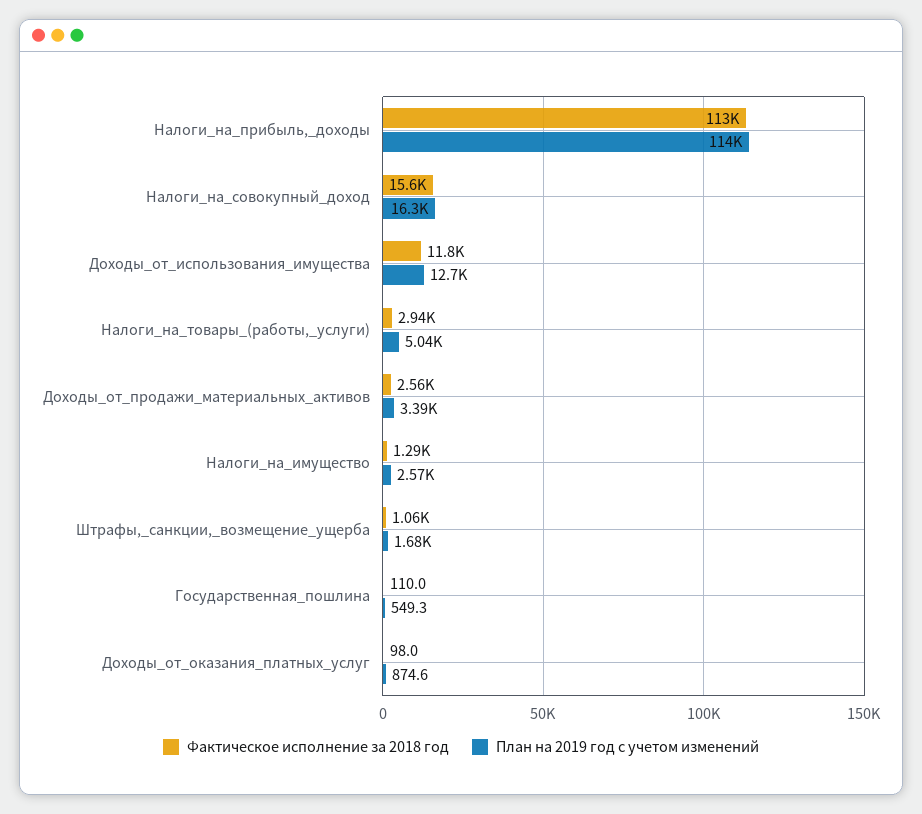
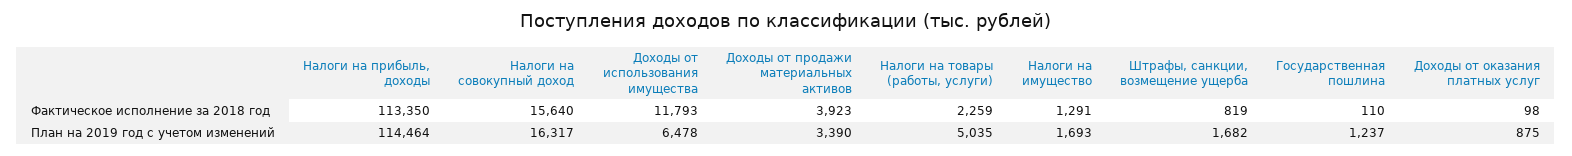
План на 2019 год с учетом изменений, Доходы_от_использования_имущества: 12700 -> 6478
Фактическое исполнение за 2018 год, Налоги_на_товары_(работы,_услуги): 2940 -> 2259
Фактическое исполнение за 2018 год, Доходы_от_продажи_материальных_активов: 2560 -> 3923
План на 2019 год с учетом изменений, Налоги_на_имущество: 2570 -> 1693
Фактическое исполнение за 2018 год, Штрафы,_санкции,_возмещение_ущерба: 1060 -> 819
План на 2019 год с учетом изменений, Государственная_пошлина: 549.3 -> 1237

